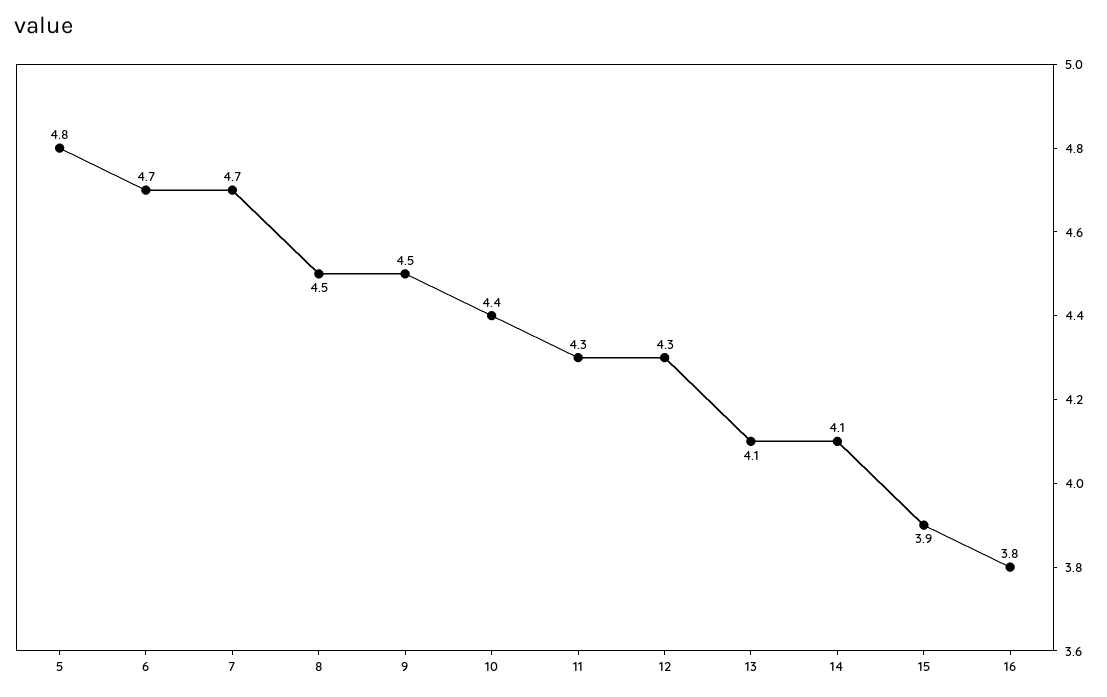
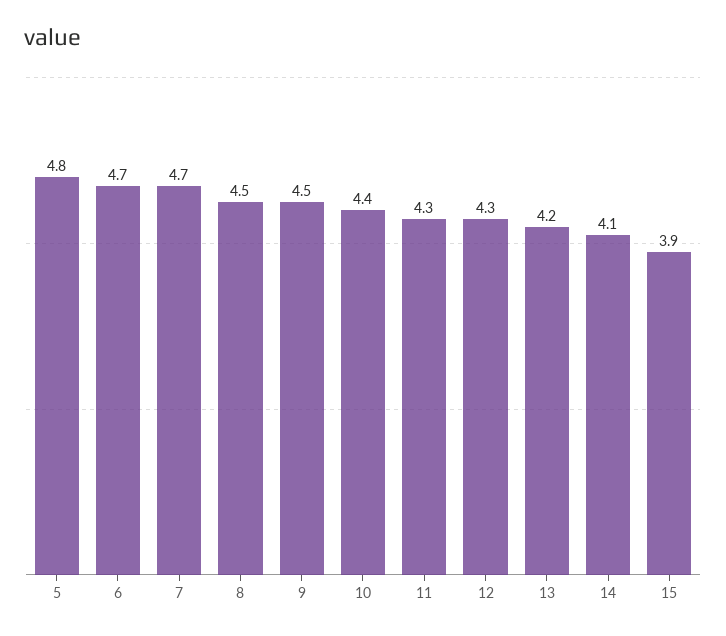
13: 4.1 -> 4.2
16: 3.8 -> none

